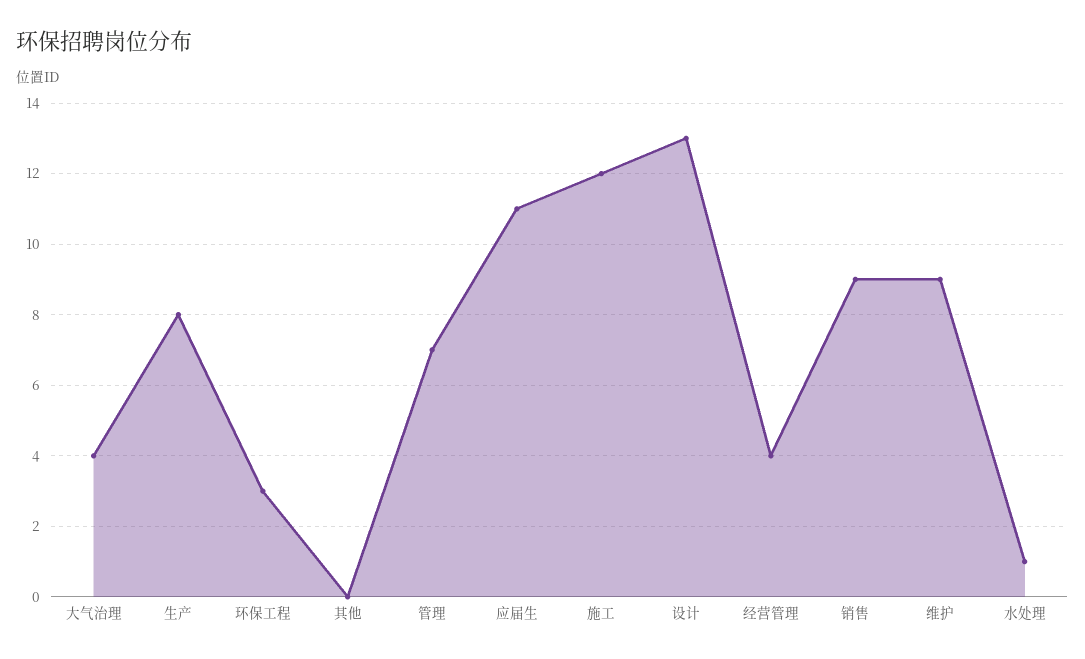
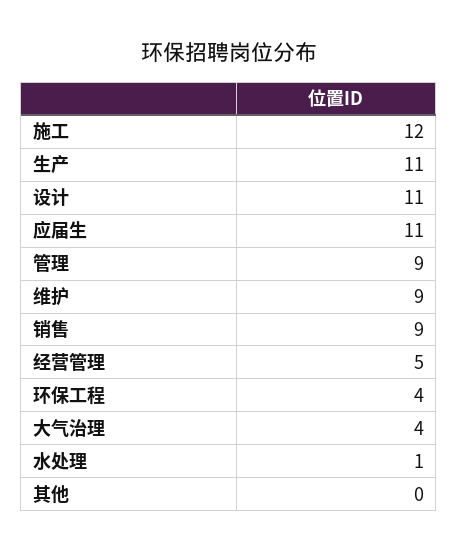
生产: 8 -> 11
环保工程: 3 -> 4
管理: 7 -> 9
设计: 13 -> 11
经营管理: 4 -> 5

